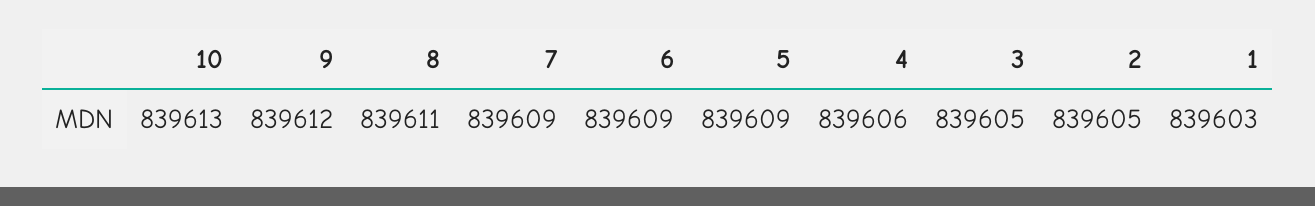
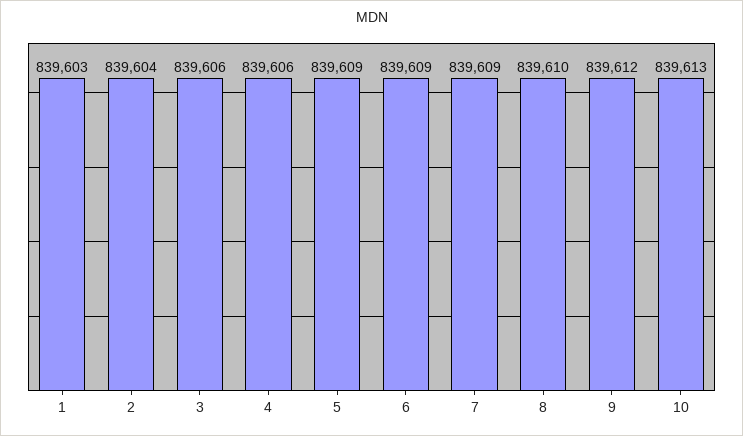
8: 839611 -> 839610
3: 839605 -> 839606
2: 839605 -> 839604

